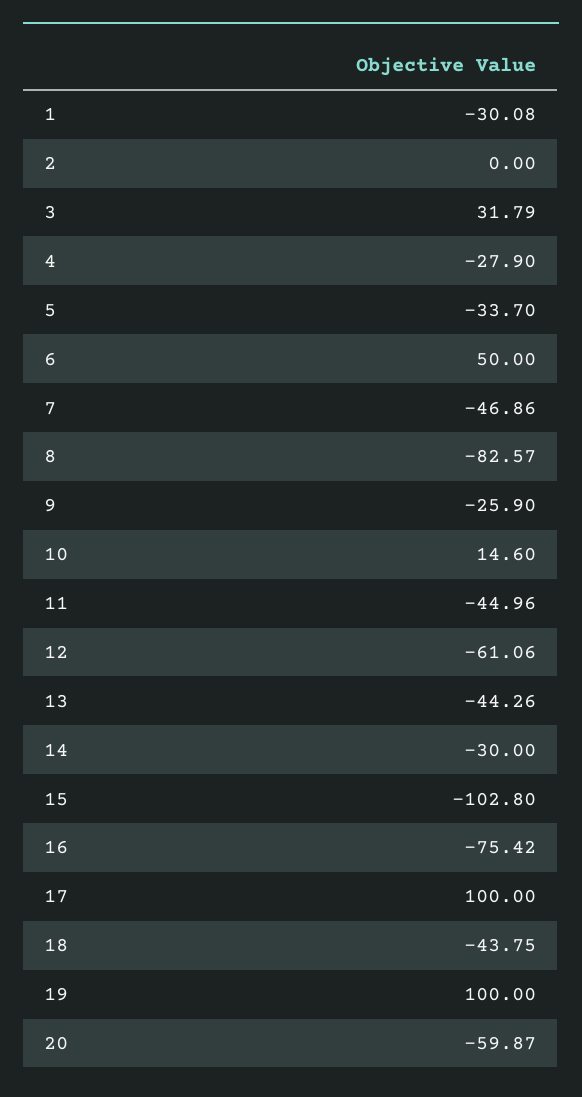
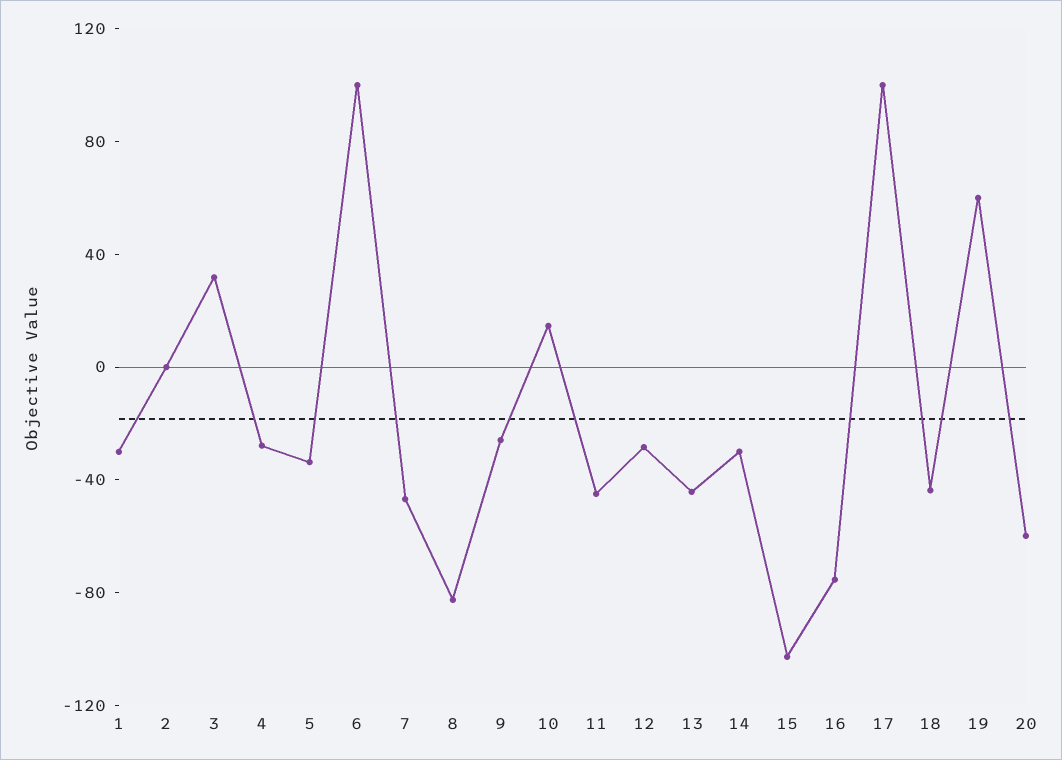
6: 50 -> 100
12: -61.06 -> -30
19: 100 -> 60

